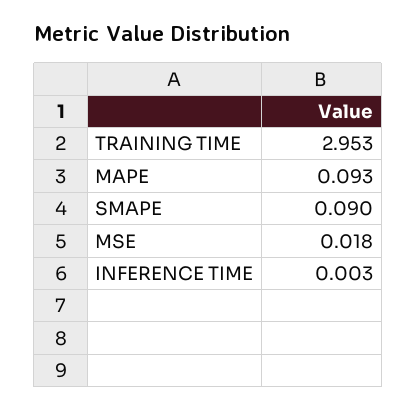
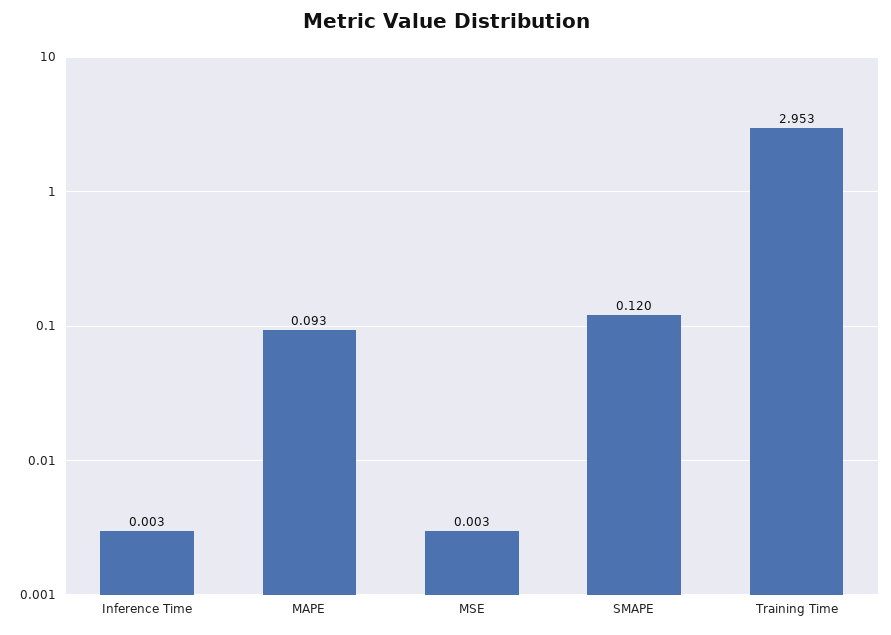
SMAPE: 0.09 -> 0.12
MSE: 0.018 -> 0.003

